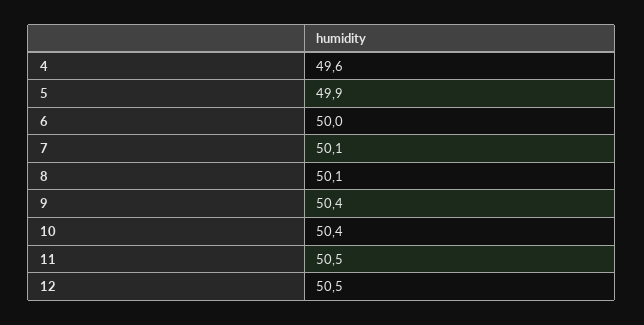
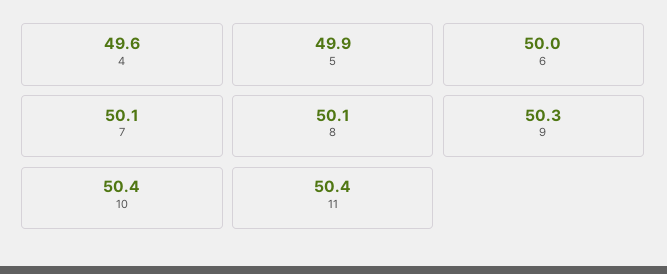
9: 50.4 -> 50.3
11: 50.5 -> 50.4
12: 50.5 -> none

